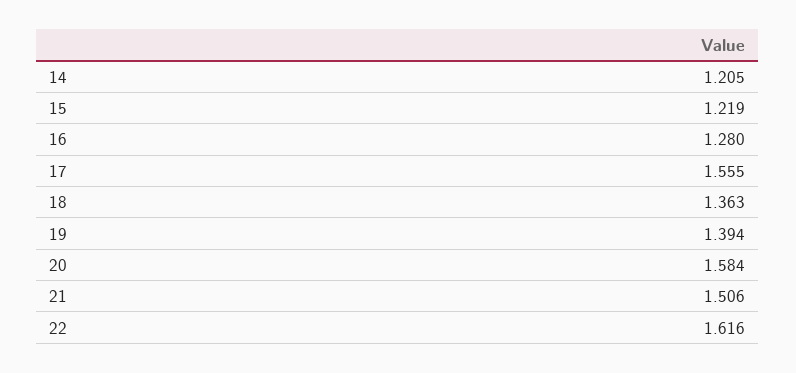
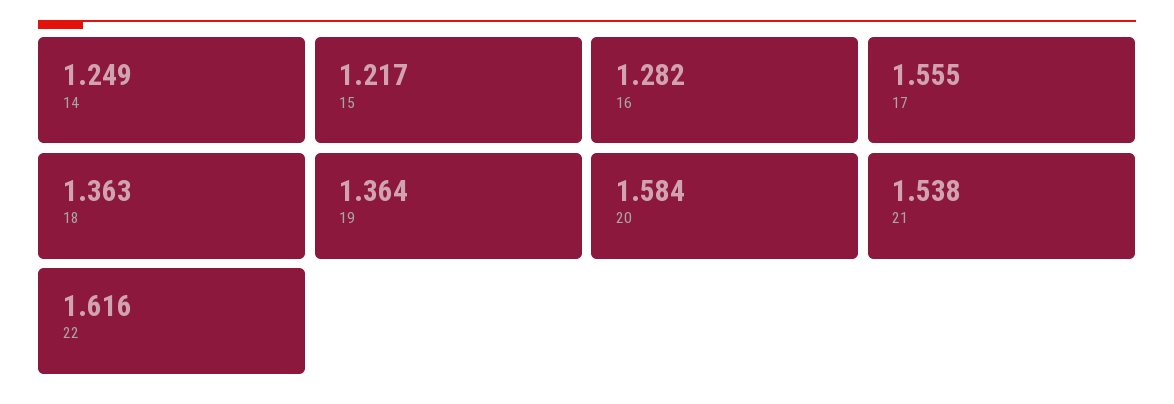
14: 1.205 -> 1.249
15: 1.219 -> 1.217
16: 1.28 -> 1.282
19: 1.394 -> 1.364
21: 1.506 -> 1.538

